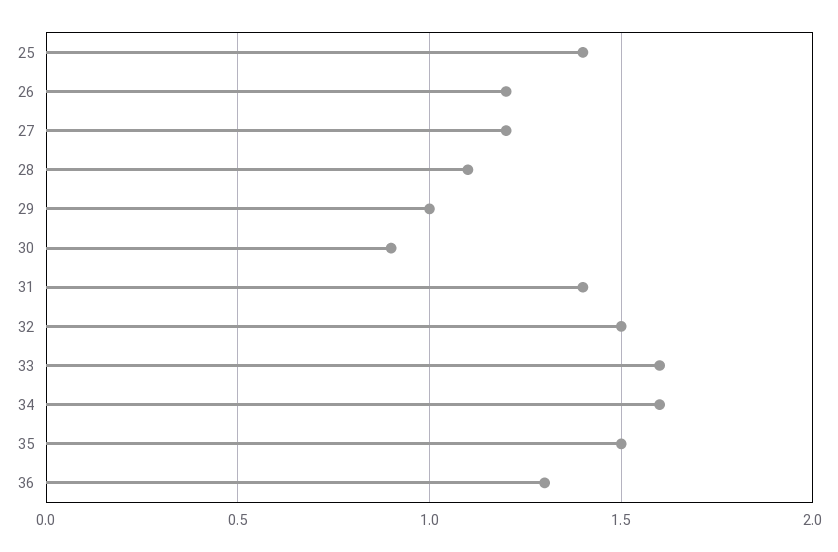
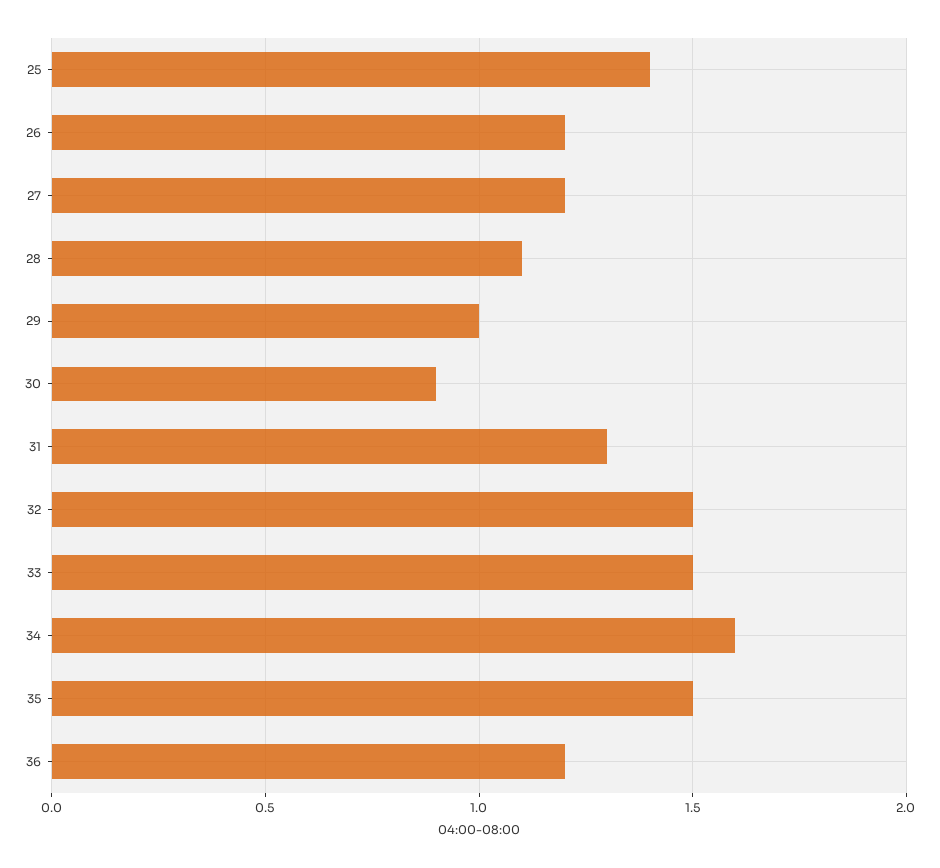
31: 1.4 -> 1.3
33: 1.6 -> 1.5
36: 1.3 -> 1.2

